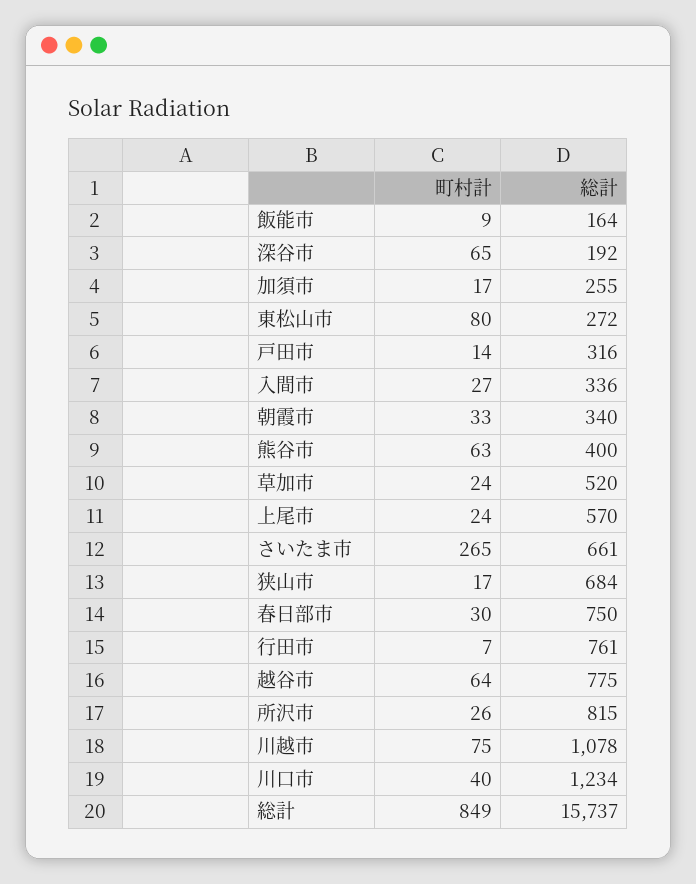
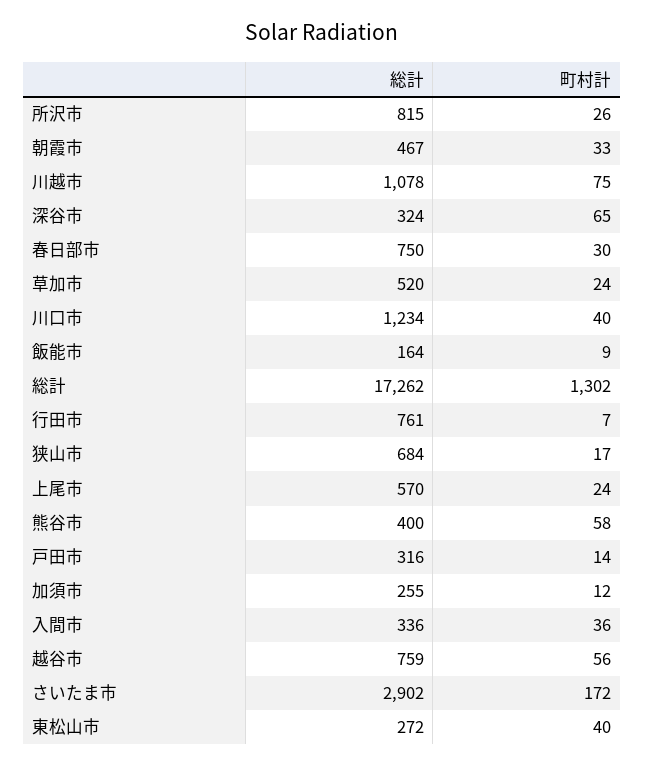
総計, 深谷市: 192 -> 324
町村計, 加須市: 17 -> 12
町村計, 東松山市: 80 -> 40
町村計, 入間市: 27 -> 36
総計, 朝霞市: 340 -> 467
町村計, 熊谷市: 63 -> 58
町村計, さいたま市: 265 -> 172
総計, さいたま市: 661 -> 2902
町村計, 越谷市: 64 -> 56
総計, 越谷市: 775 -> 759
町村計, 総計: 849 -> 1302
総計, 総計: 15737 -> 17262

